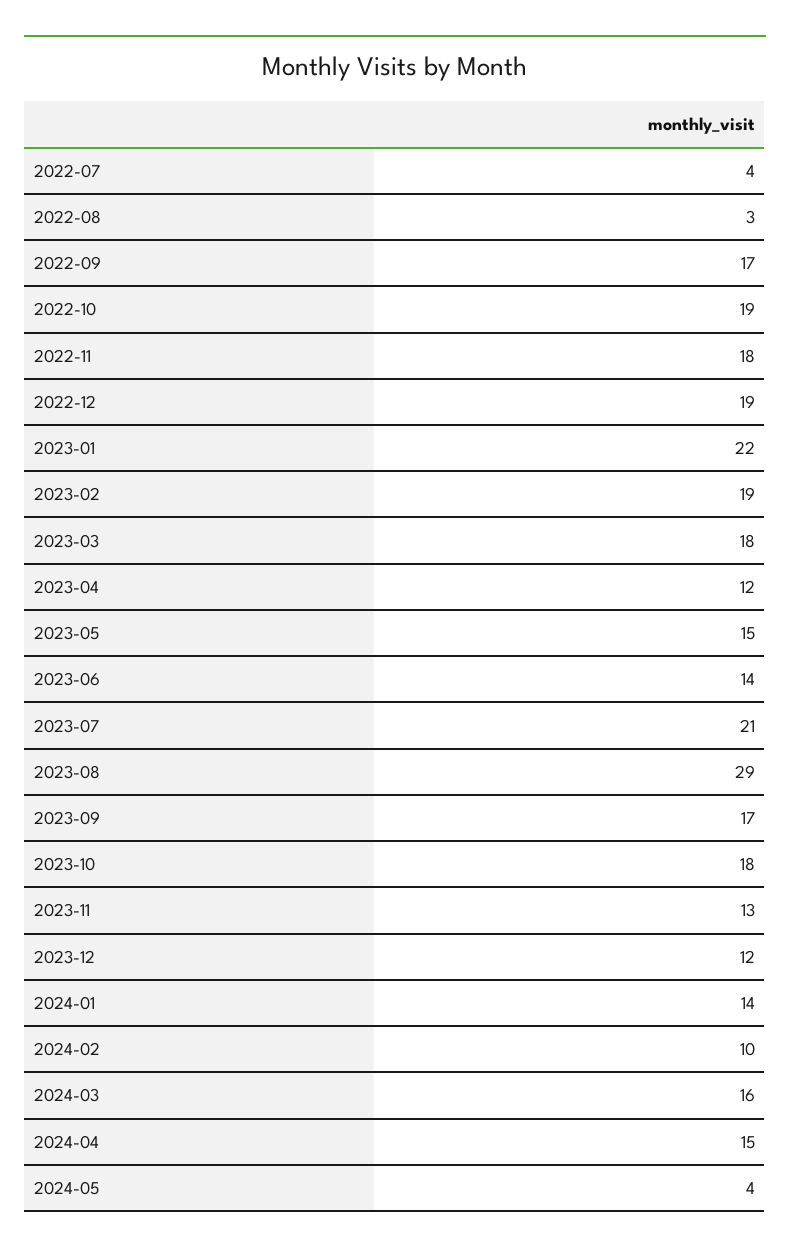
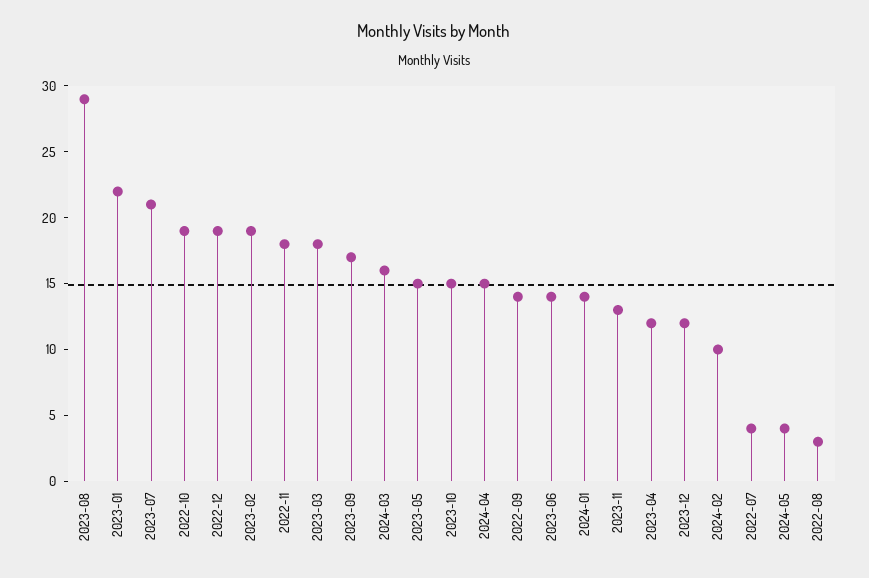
2022-09: 17 -> 14
2023-10: 18 -> 15

